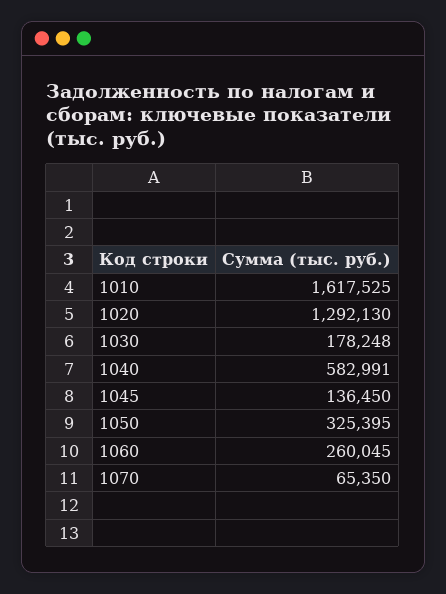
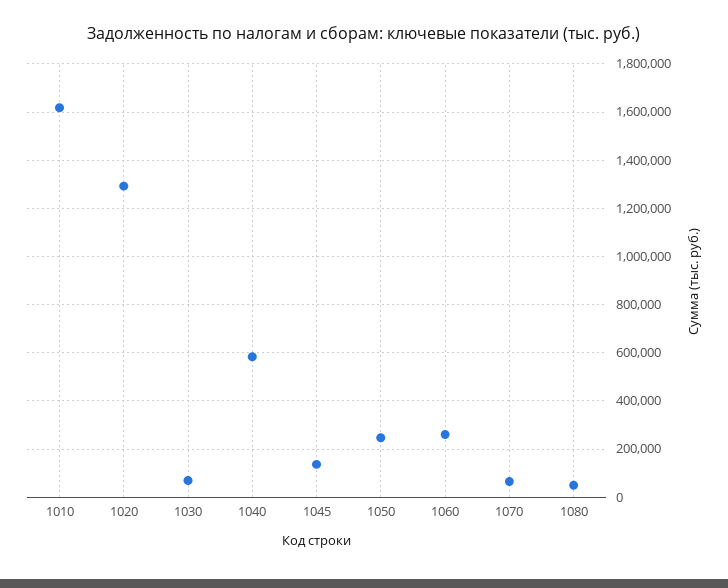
1030: 178248 -> 75000
1050: 325395 -> 250000
1080: none -> 50000

